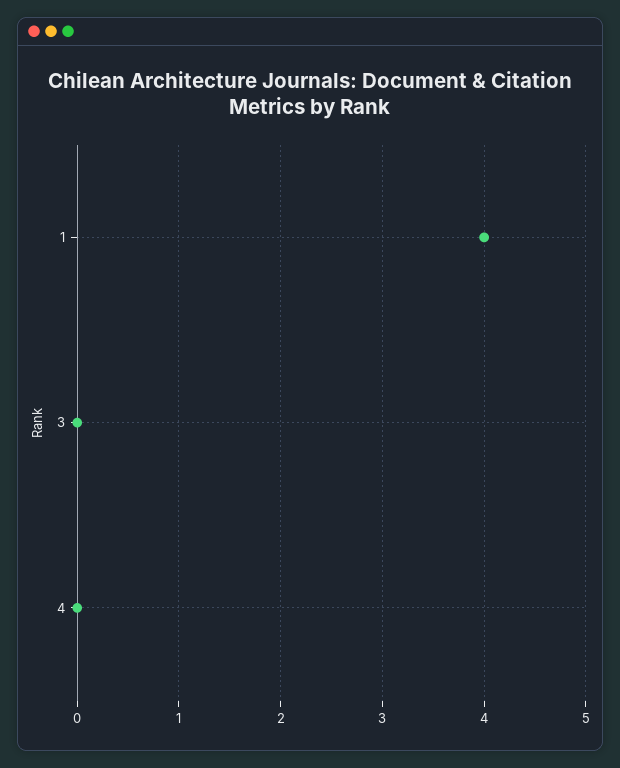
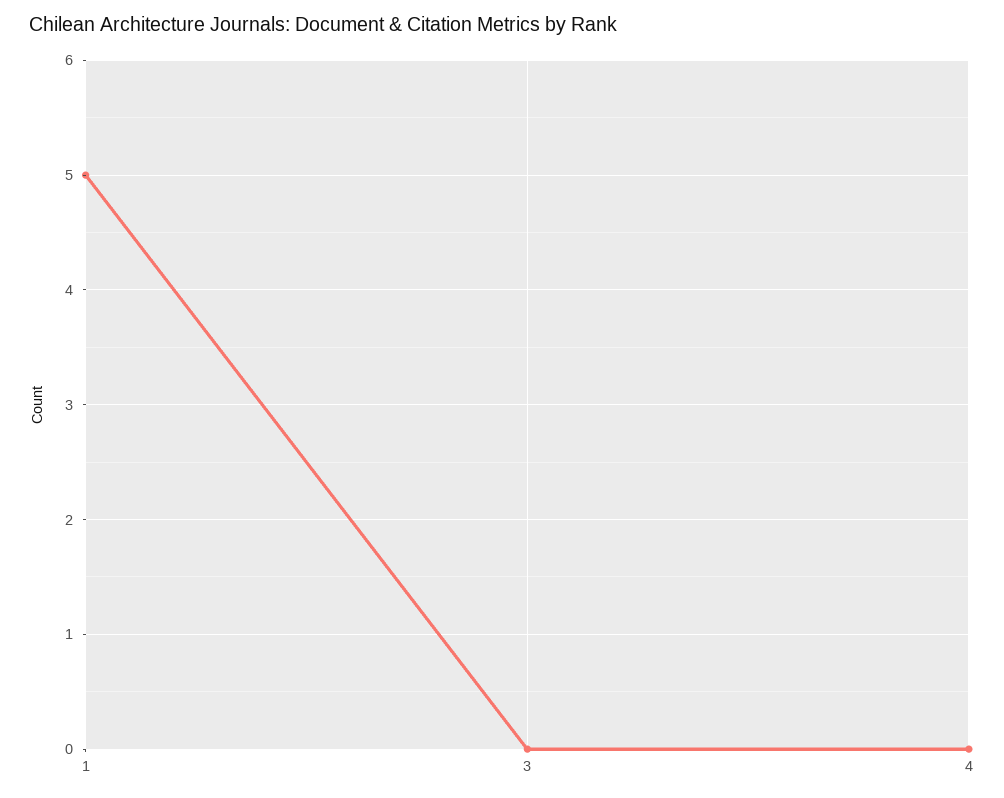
1: 4 -> 5

